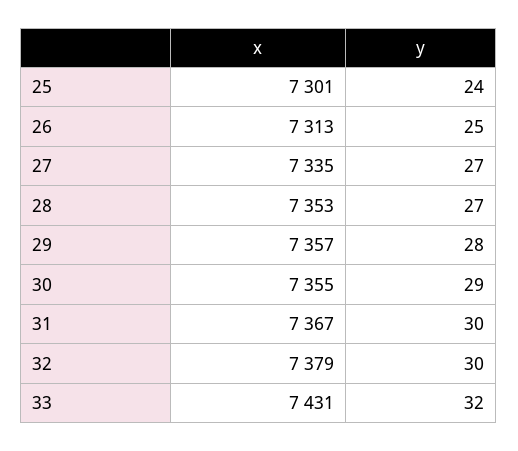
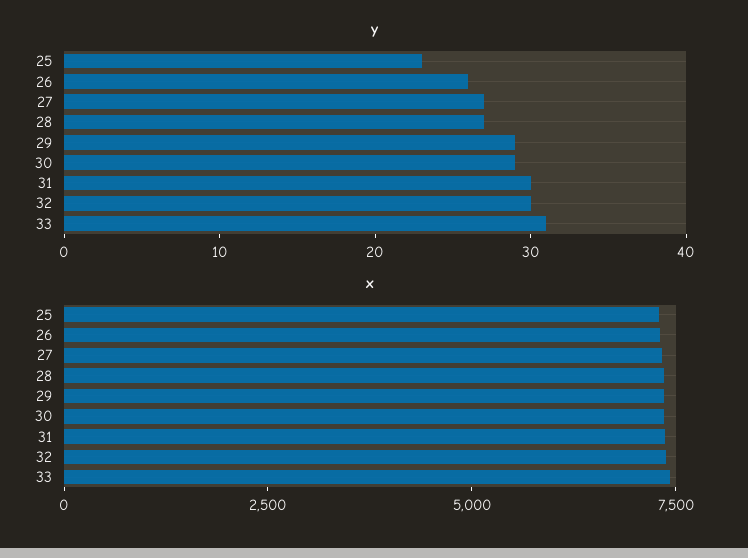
y, 25: 24 -> 23
y, 26: 25 -> 26
y, 29: 28 -> 29
y, 33: 32 -> 31

